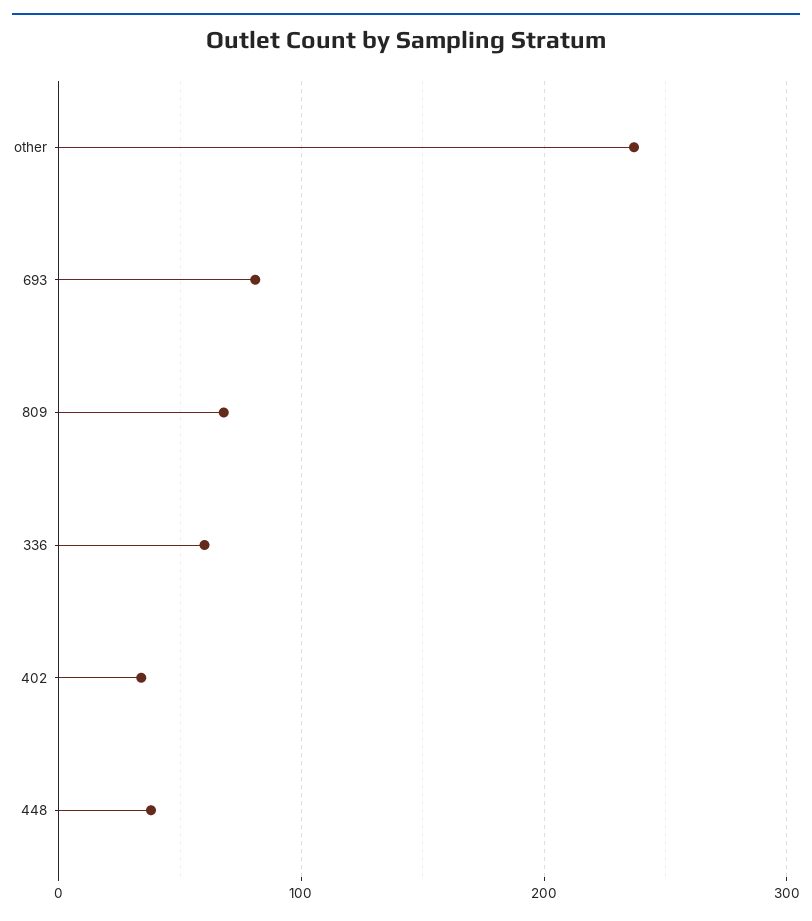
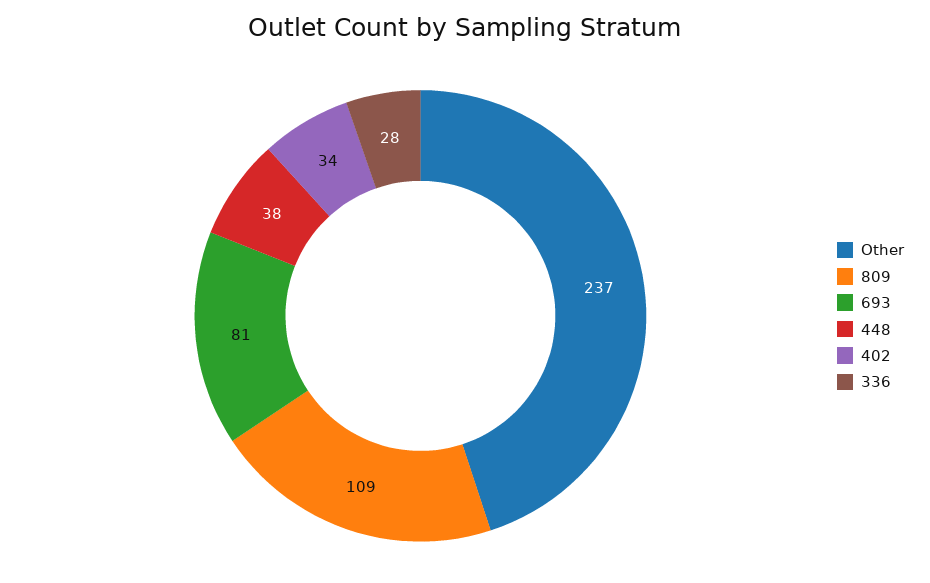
809: 70 -> 109
336: 60 -> 28

